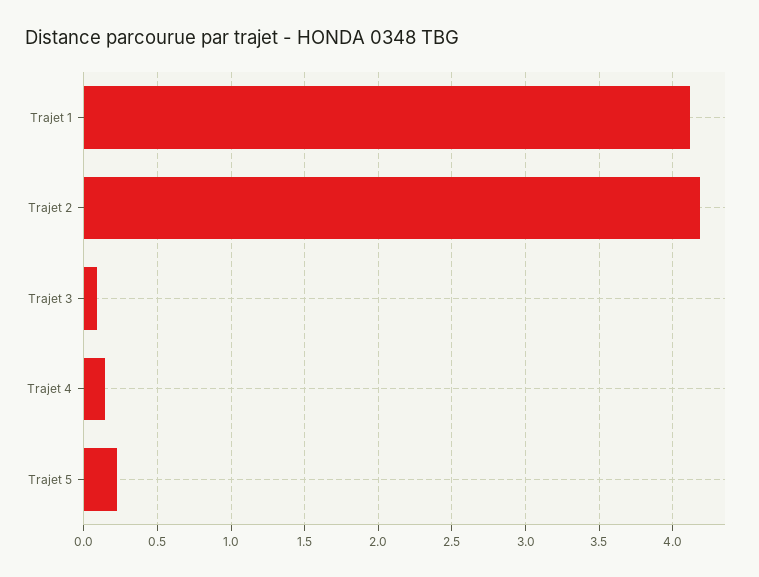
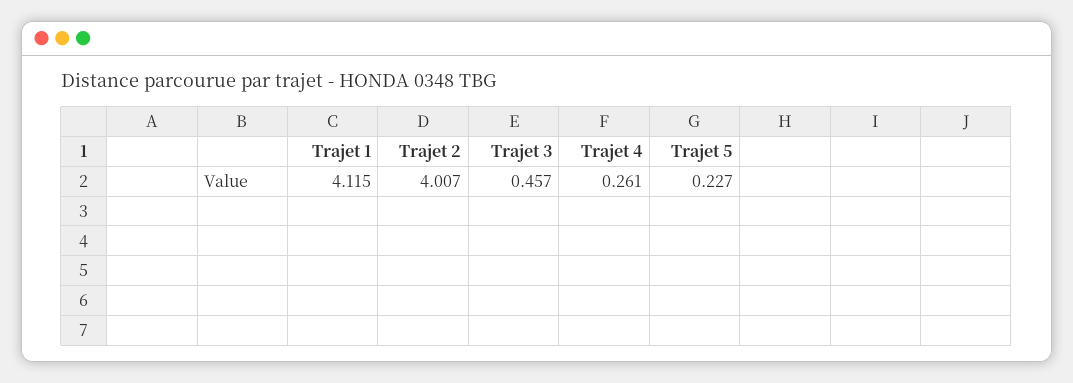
Trajet 2: 4.2 -> 4.007
Trajet 3: 0.1 -> 0.457
Trajet 4: 0.15 -> 0.261

